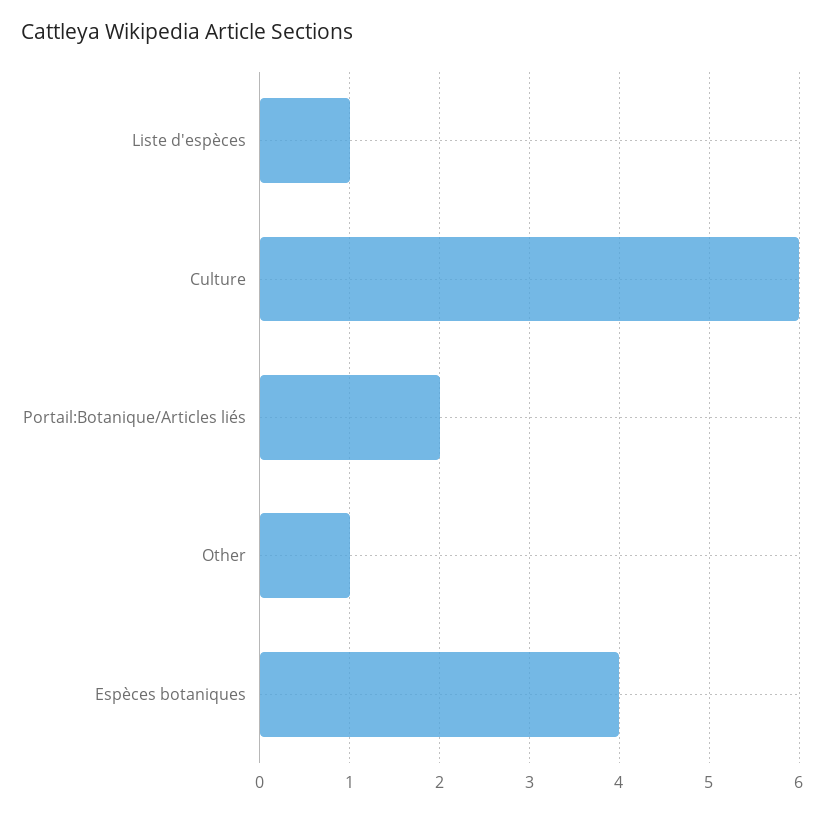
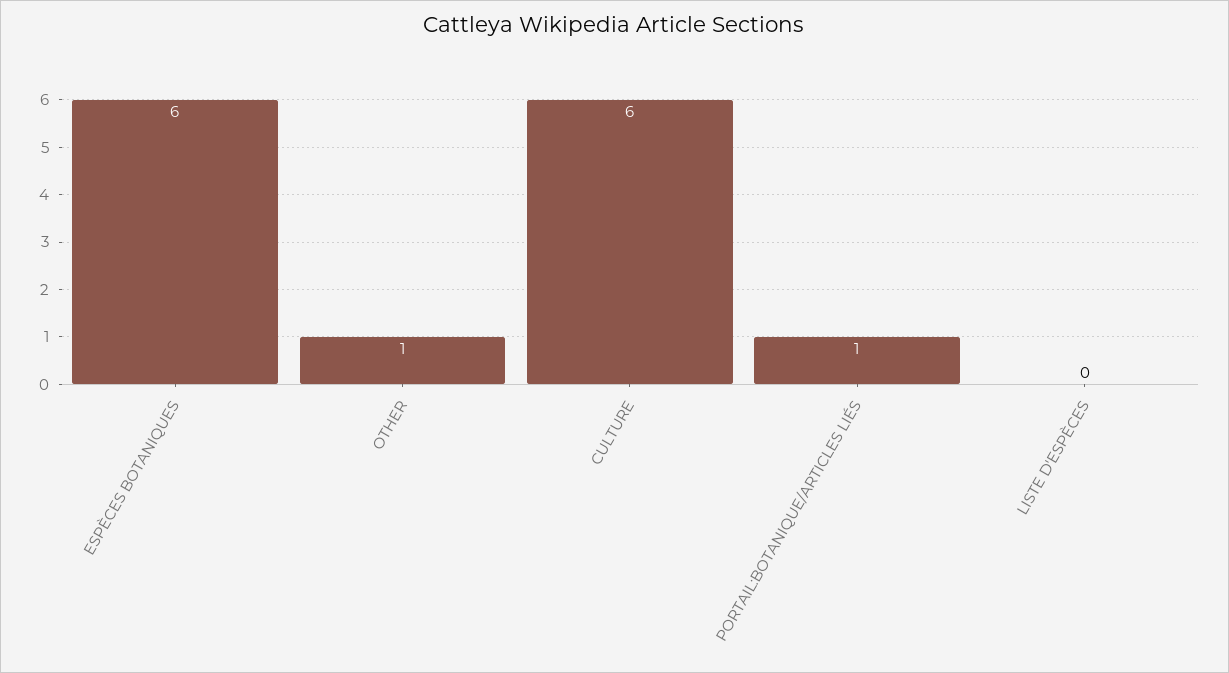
Liste d'espèces: 1 -> 0
Portail:Botanique/Articles liés: 2 -> 1
Espèces botaniques: 4 -> 6

